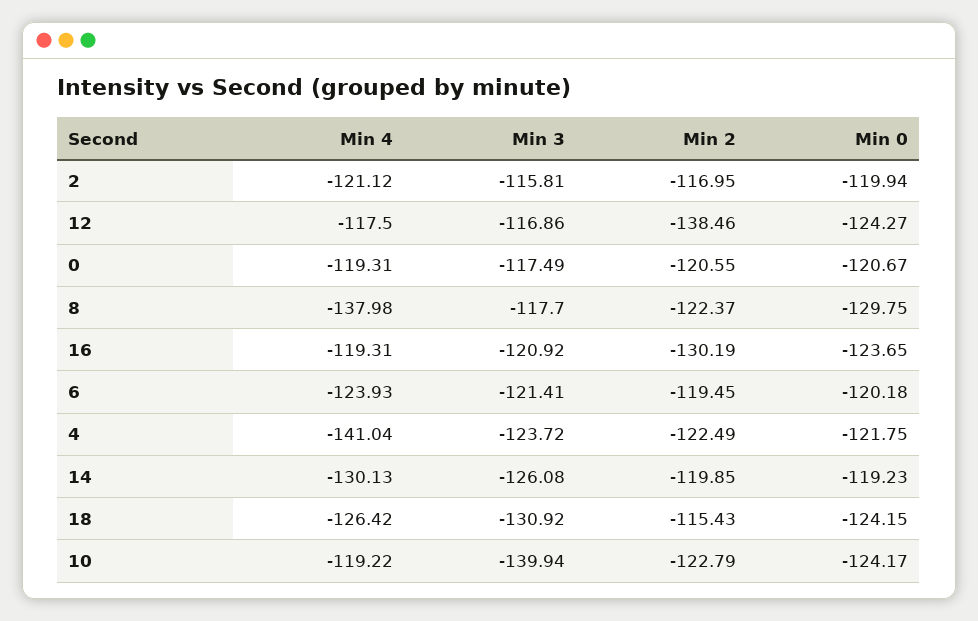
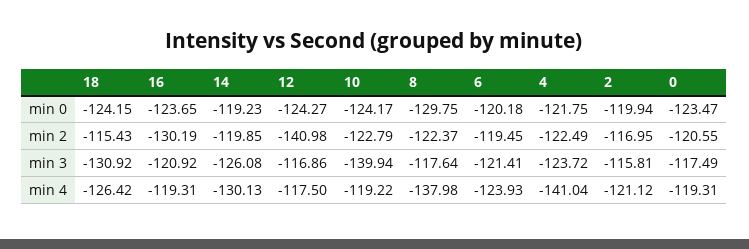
Min 2, 12: -138.46 -> -140.98
Min 0, 0: -120.67 -> -123.47
Min 3, 8: -117.7 -> -117.64

